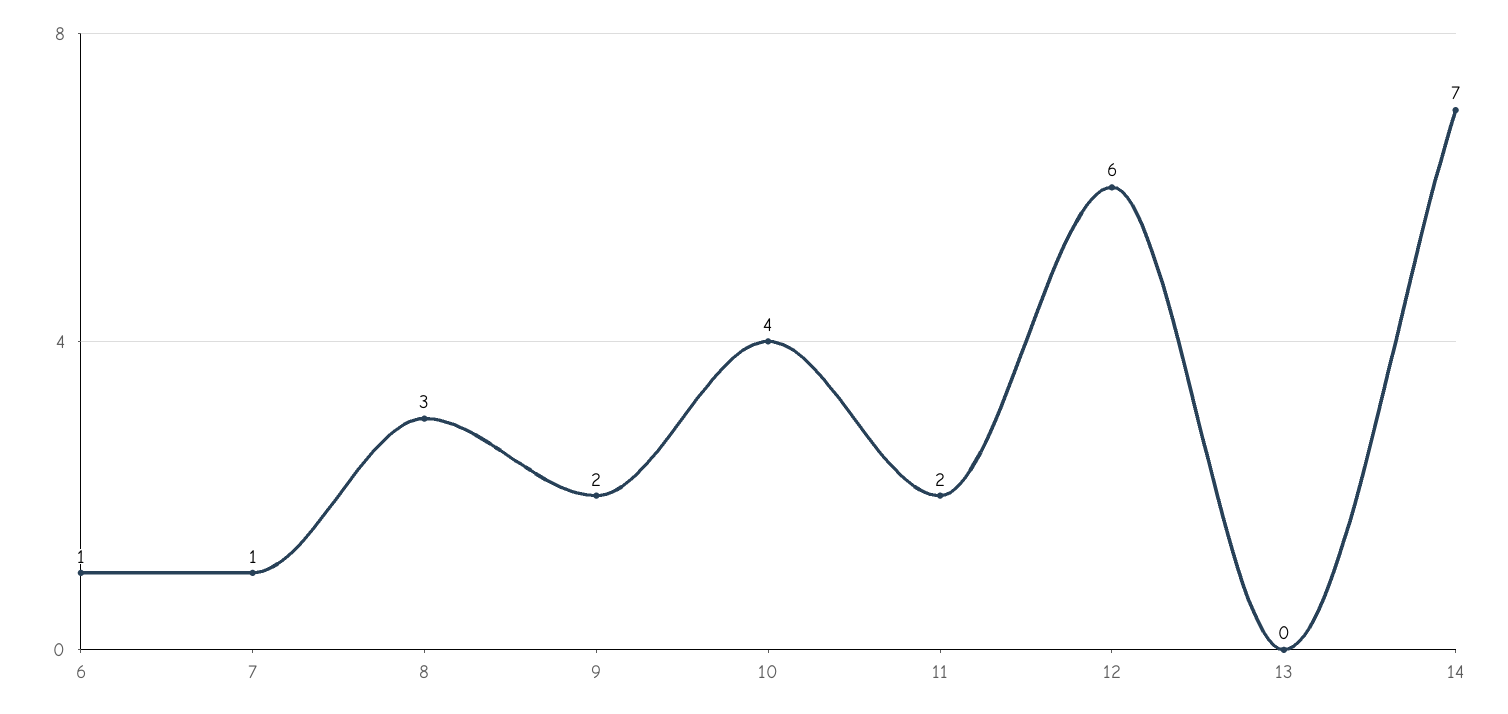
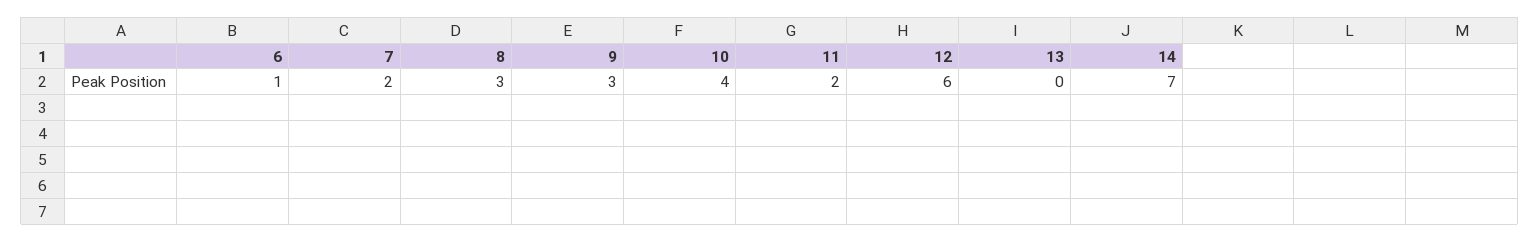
7: 1 -> 2
9: 2 -> 3

